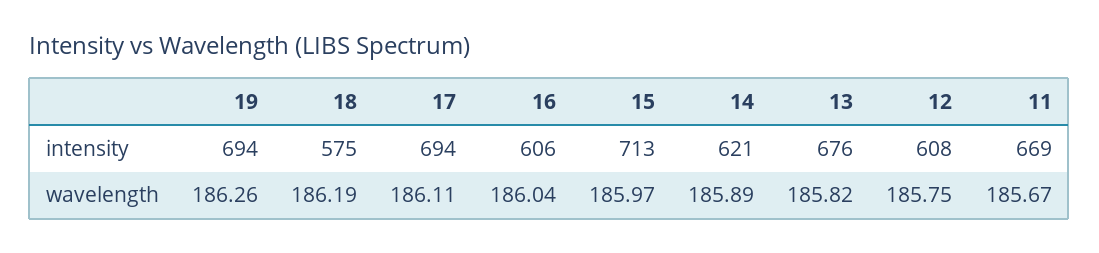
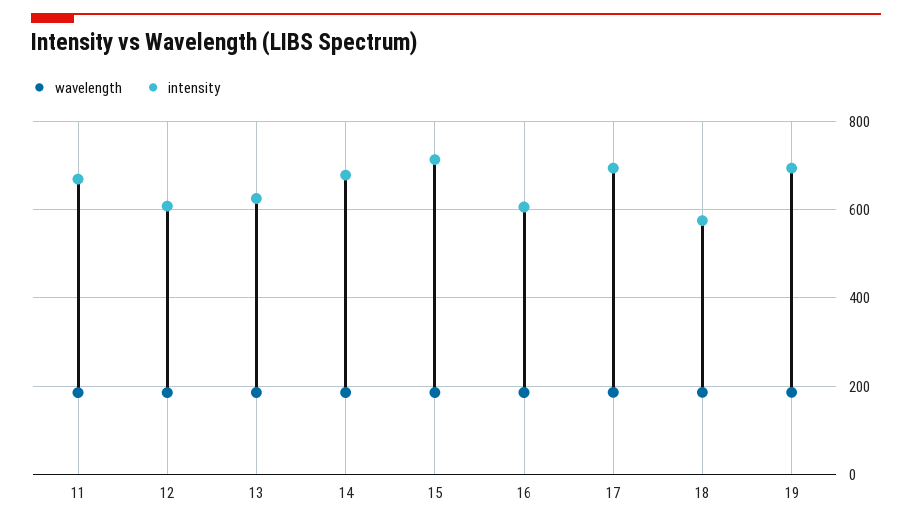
intensity, 14: 621 -> 680
intensity, 13: 676 -> 620

